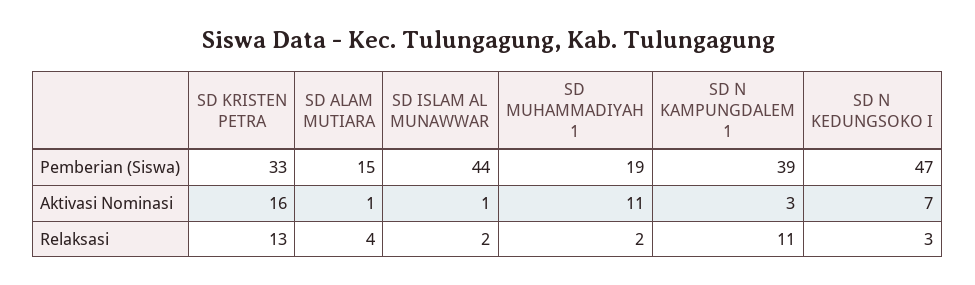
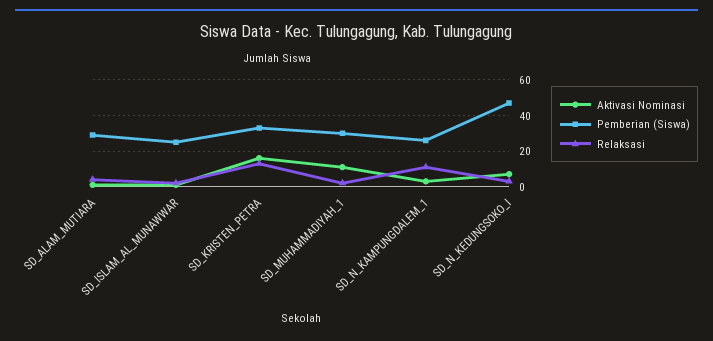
Pemberian (Siswa), SD ALAM MUTIARA: 15 -> 30
Pemberian (Siswa), SD ISLAM AL MUNAWWAR: 44 -> 25
Pemberian (Siswa), SD MUHAMMADIYAH 1: 19 -> 30
Pemberian (Siswa), SD N KAMPUNGDALEM 1: 39 -> 25

